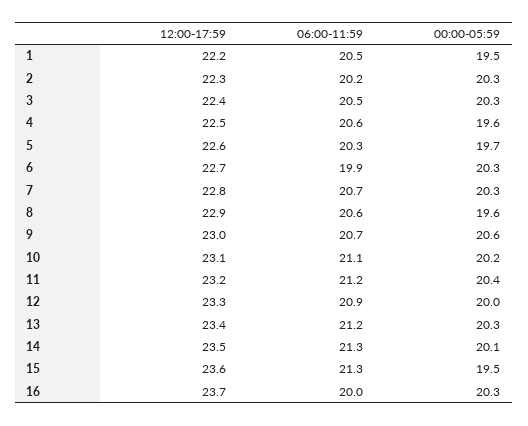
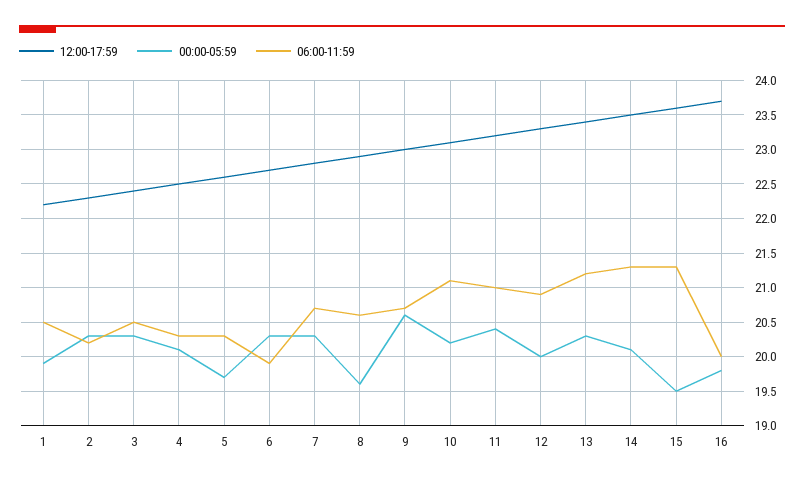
00:00-05:59, 1: 19.5 -> 19.9
06:00-11:59, 4: 20.6 -> 20.3
00:00-05:59, 4: 19.6 -> 20.1
06:00-11:59, 11: 21.2 -> 21
00:00-05:59, 16: 20.3 -> 19.8

